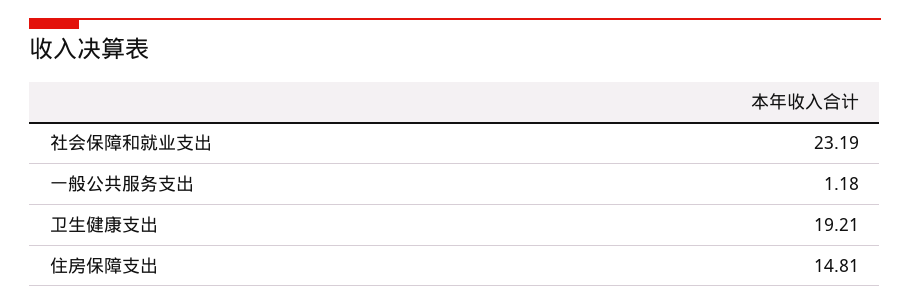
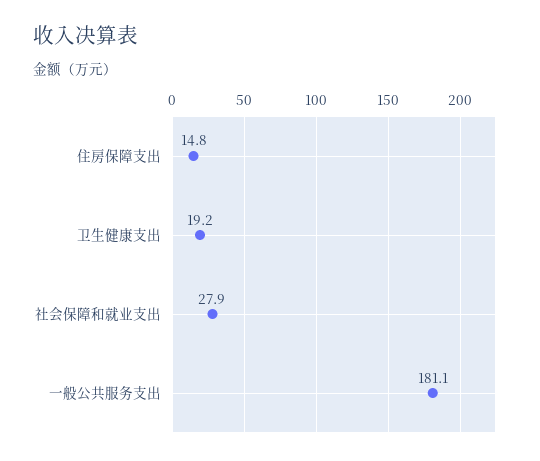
社会保障和就业支出: 23.19 -> 27.9
一般公共服务支出: 1.18 -> 181.1

